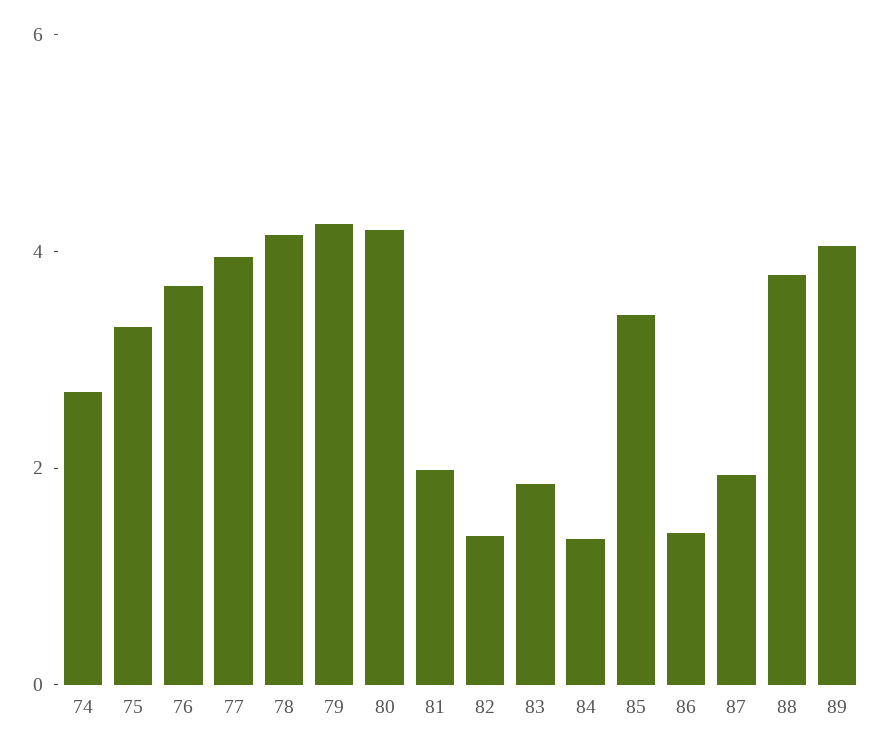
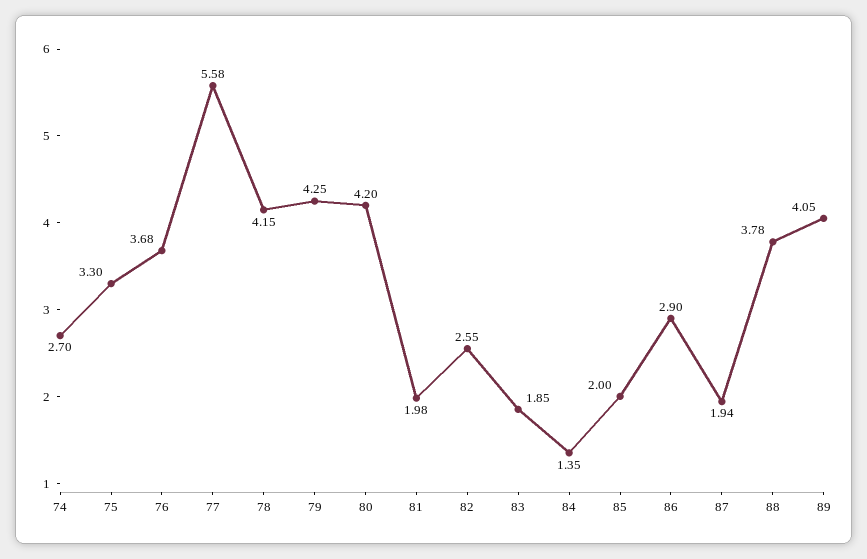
77: 4 -> 5.58
82: 1.5 -> 2.55
85: 3.5 -> 2
86: 1.5 -> 2.9

